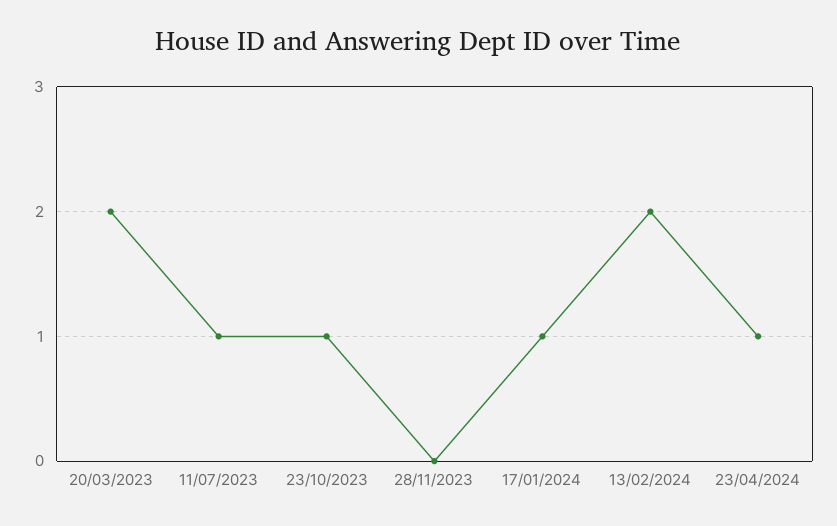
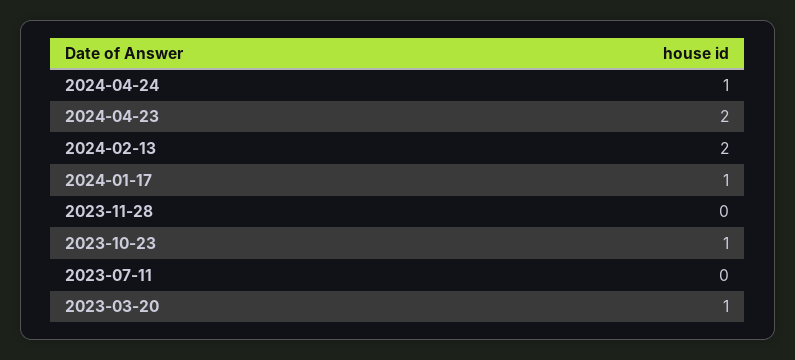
20/03/2023: 2 -> 1
11/07/2023: 1 -> 0
23/04/2024: 1 -> 2
2024-04-24: none -> 1

